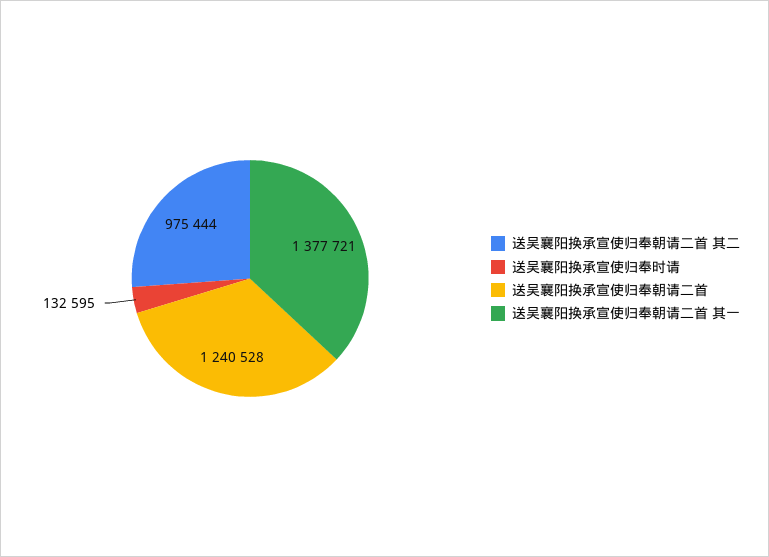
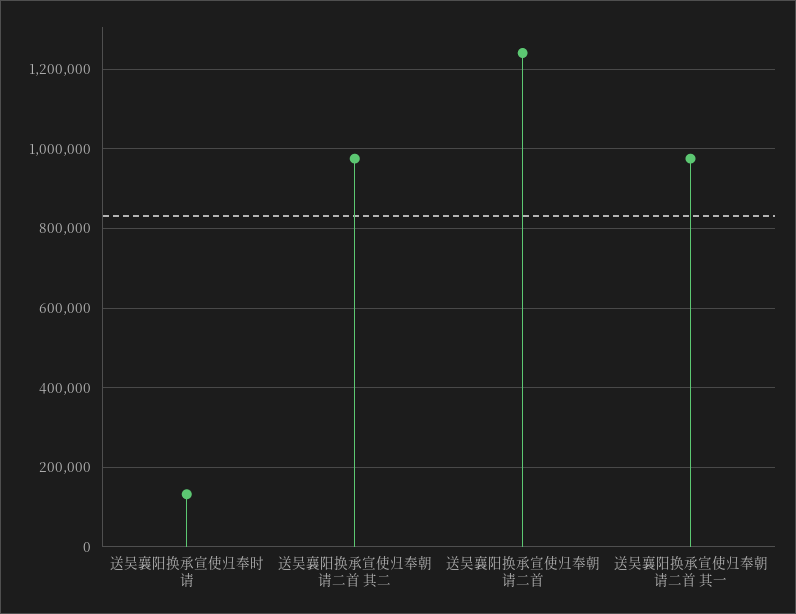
送吴襄阳换承宣使归奉朝请二首 其一: 1377721 -> 980000

